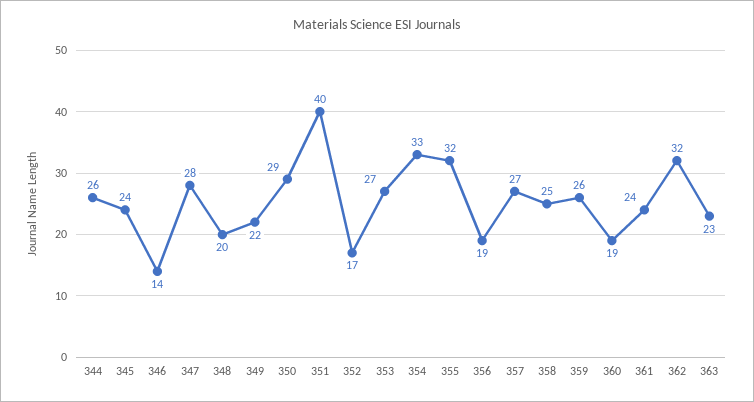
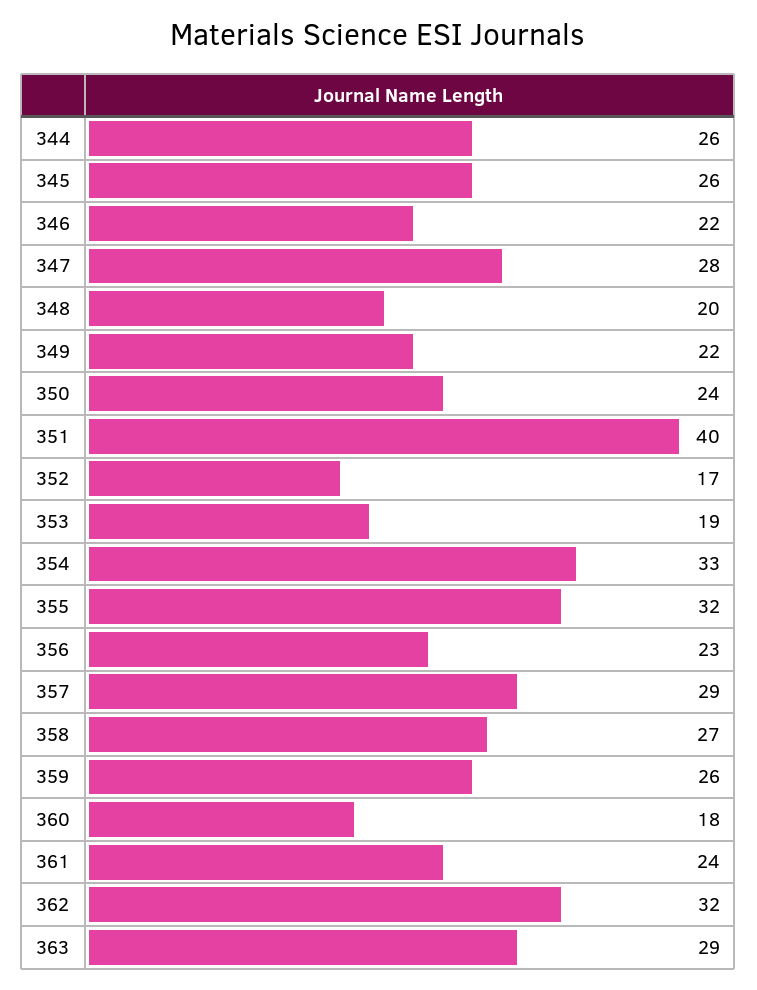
345: 24 -> 26
346: 14 -> 22
350: 29 -> 24
353: 27 -> 19
356: 19 -> 23
357: 27 -> 29
358: 25 -> 27
360: 19 -> 18
363: 23 -> 29

